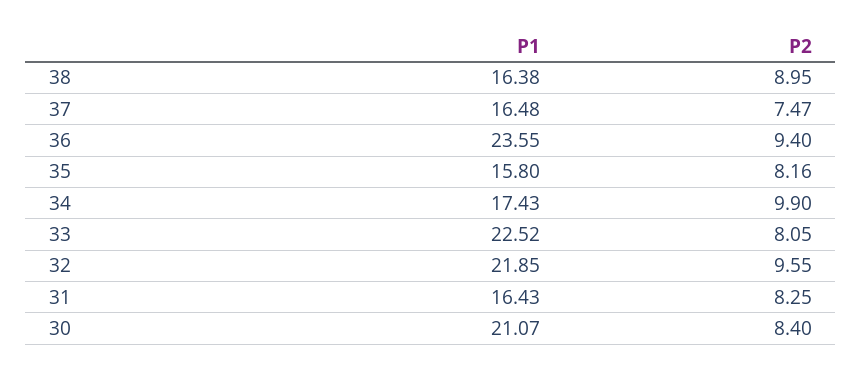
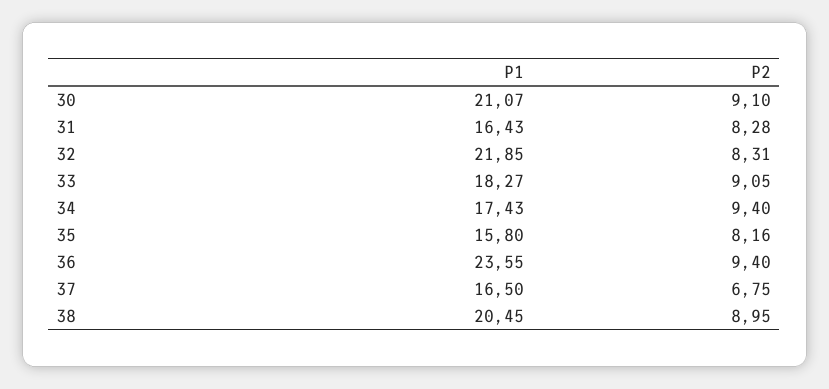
P1, 38: 16.38 -> 20.45
P1, 37: 16.48 -> 16.5
P2, 37: 7.47 -> 6.75
P2, 34: 9.9 -> 9.4
P1, 33: 22.52 -> 18.27
P2, 33: 8.05 -> 9.05
P2, 32: 9.55 -> 8.31
P2, 31: 8.25 -> 8.28
P2, 30: 8.4 -> 9.1

